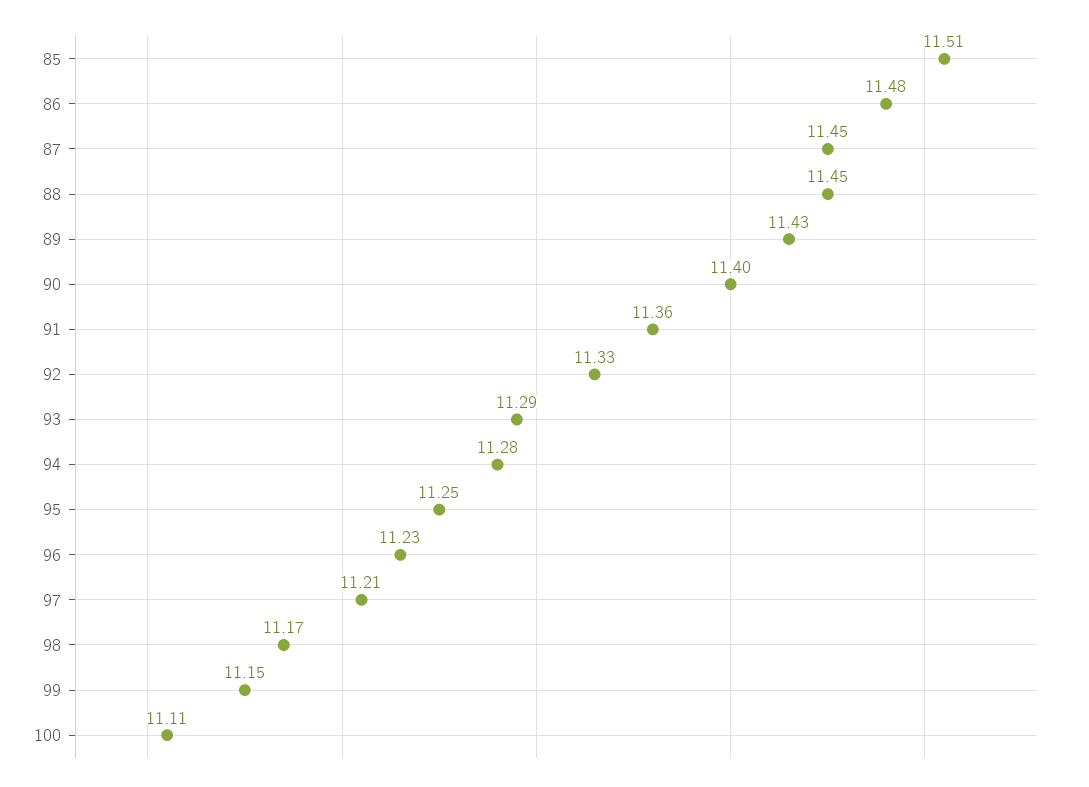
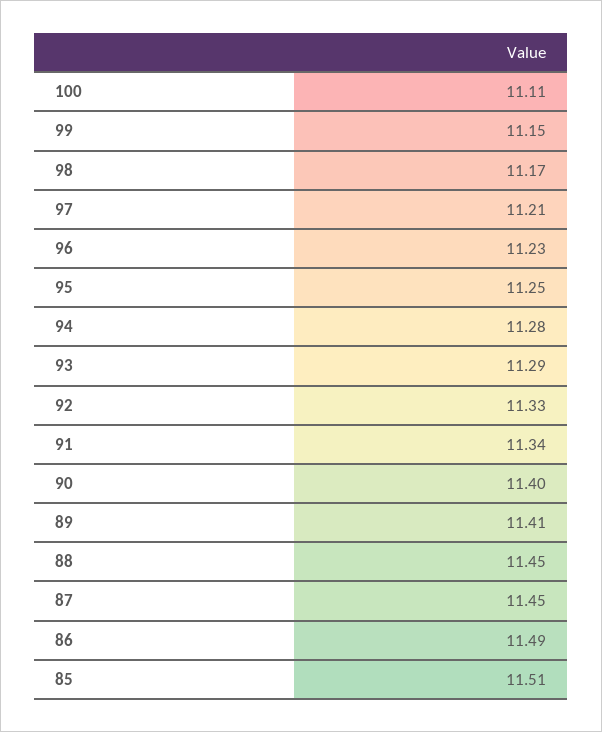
86: 11.48 -> 11.49
89: 11.43 -> 11.41
91: 11.36 -> 11.34

